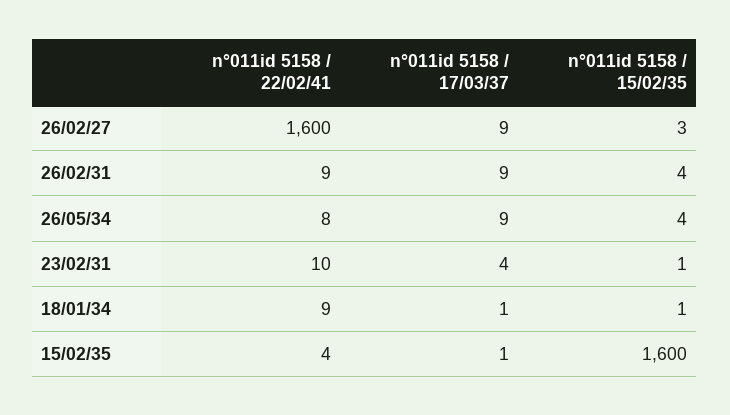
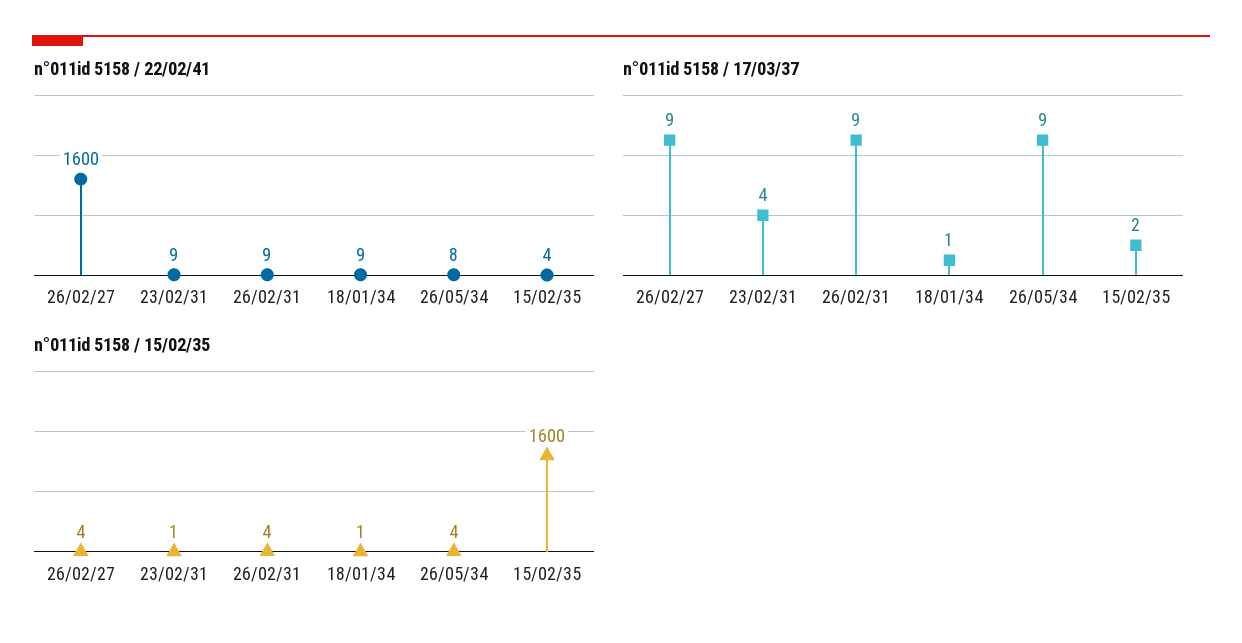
n°011id 5158 / 15/02/35, 26/02/27: 3 -> 4
n°011id 5158 / 22/02/41, 23/02/31: 10 -> 9
n°011id 5158 / 17/03/37, 15/02/35: 1 -> 2

